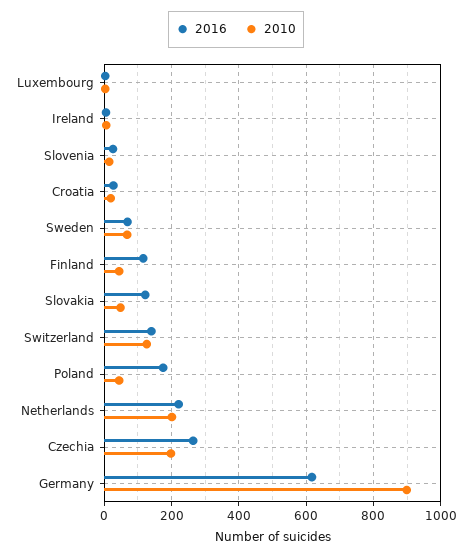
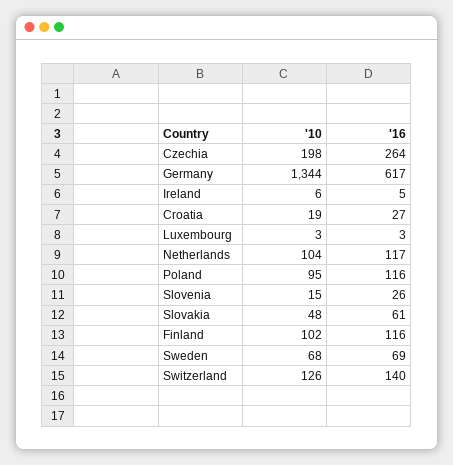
2010, Finland: 40 -> 102
2016, Slovakia: 120 -> 61
2016, Poland: 180 -> 116
2010, Poland: 40 -> 95
2016, Netherlands: 220 -> 117
2010, Netherlands: 200 -> 104
2010, Germany: 900 -> 1344

